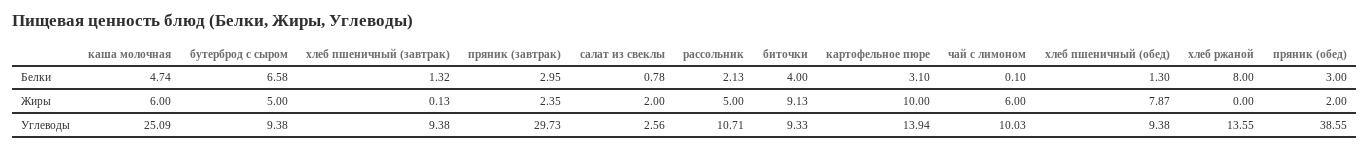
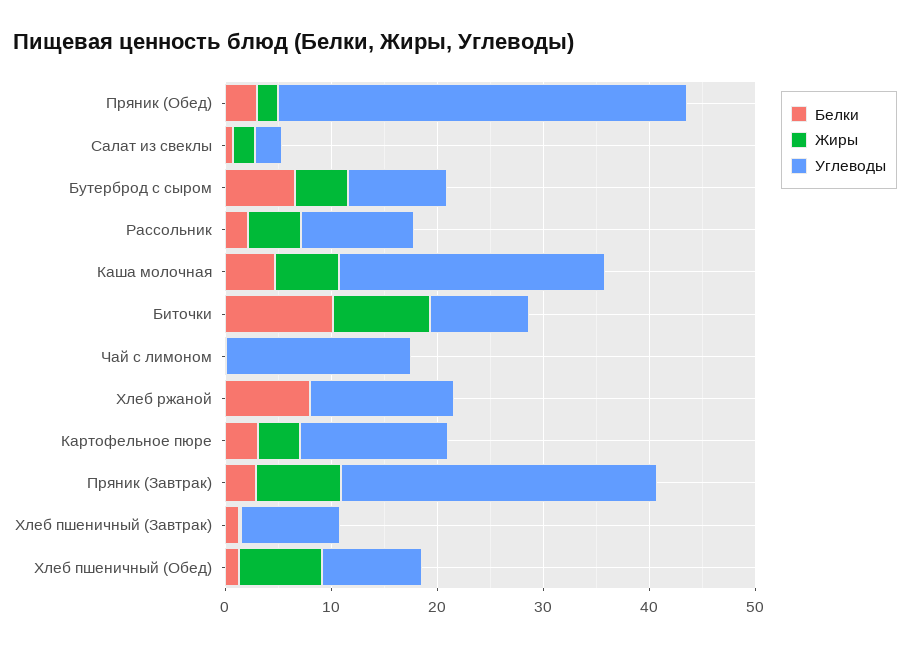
Белки, биточки: 4 -> 10
Жиры, пряник (завтрак): 2.35 -> 8
Жиры, картофельное пюре: 10 -> 4
Жиры, чай с лимоном: 6 -> 0
Углеводы, чай с лимоном: 10.03 -> 18

